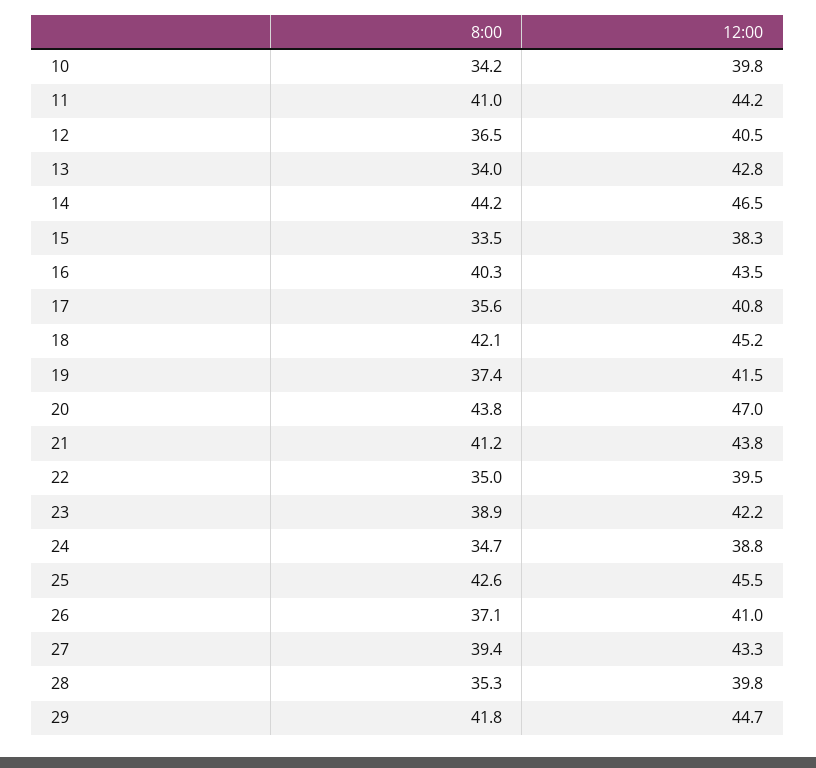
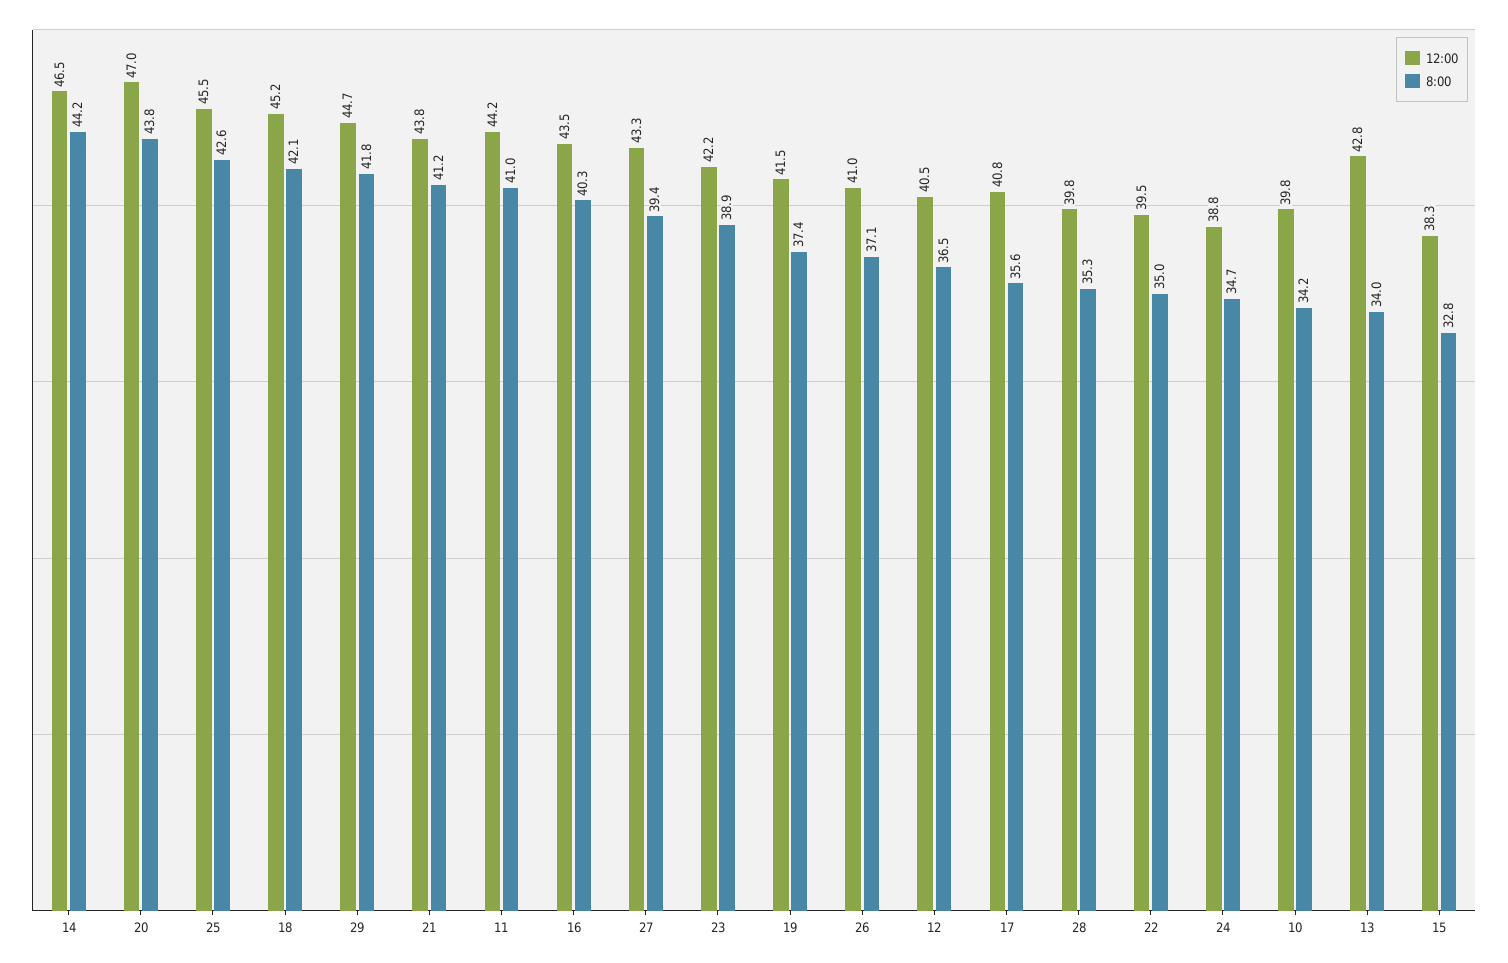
8:00, 15: 33.5 -> 32.8

